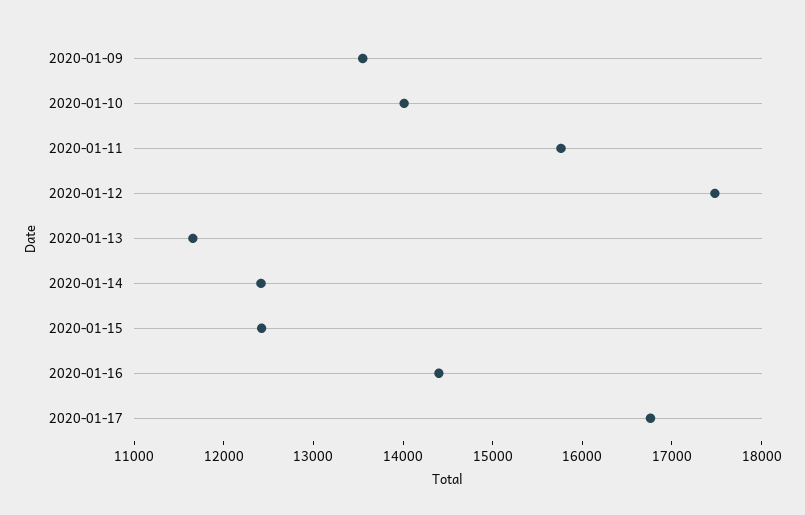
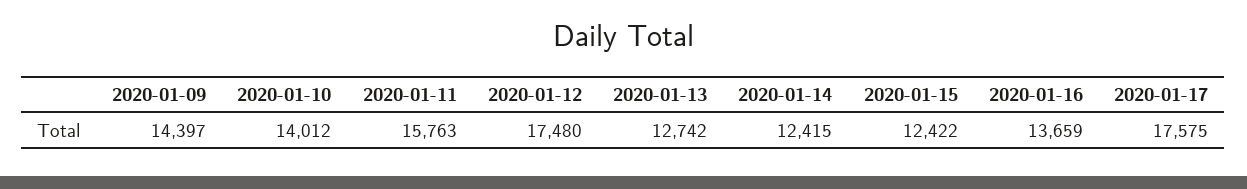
2020-01-09: 13600 -> 14397
2020-01-13: 11600 -> 12742
2020-01-16: 14400 -> 13659
2020-01-17: 16800 -> 17575

